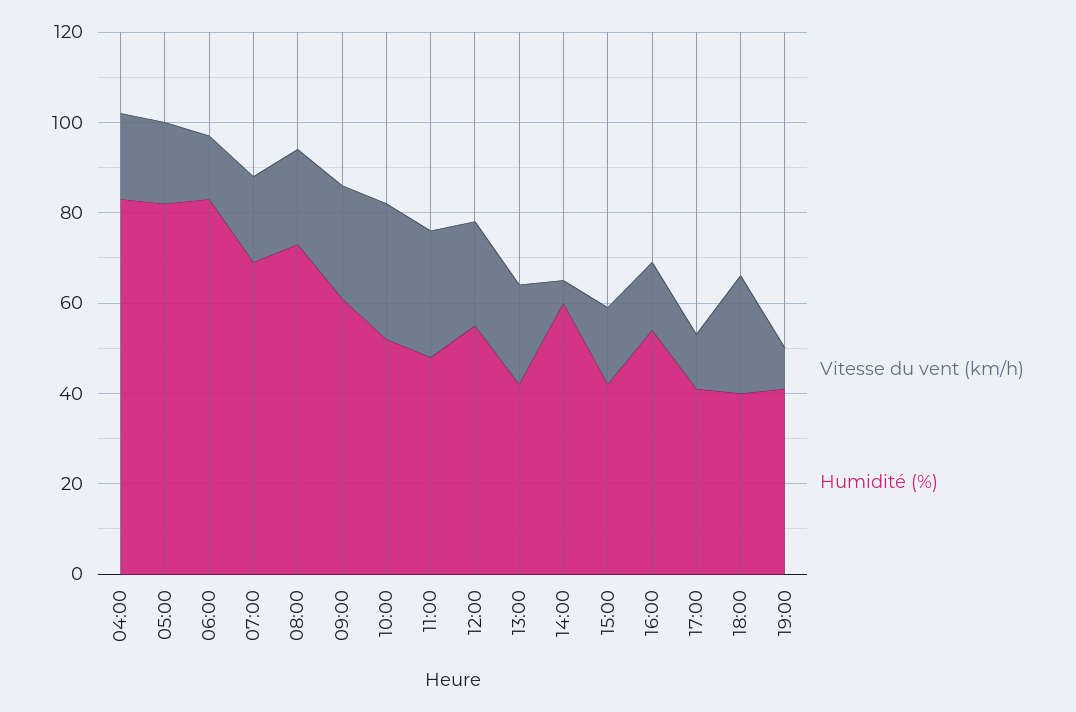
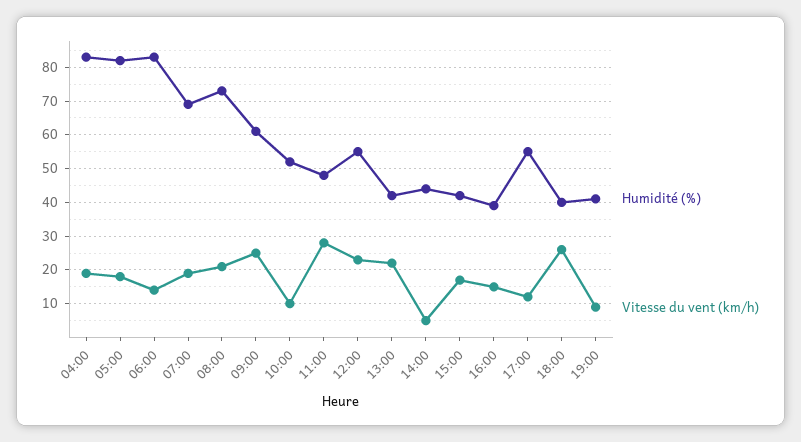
Vitesse du vent (km/h), 10:00: 30 -> 10
Humidité (%), 14:00: 60 -> 45
Humidité (%), 16:00: 55 -> 40
Humidité (%), 17:00: 40 -> 55

